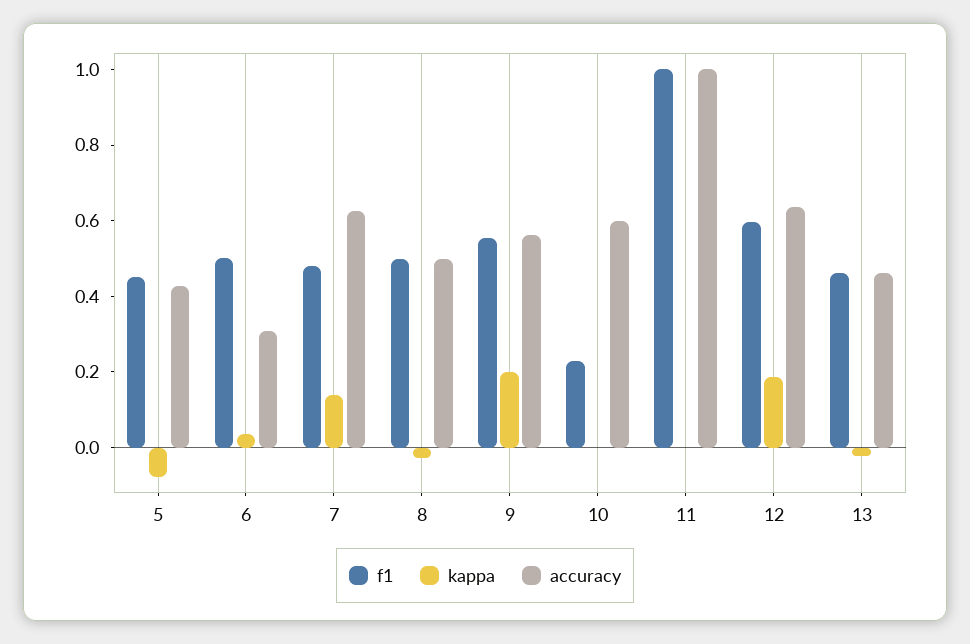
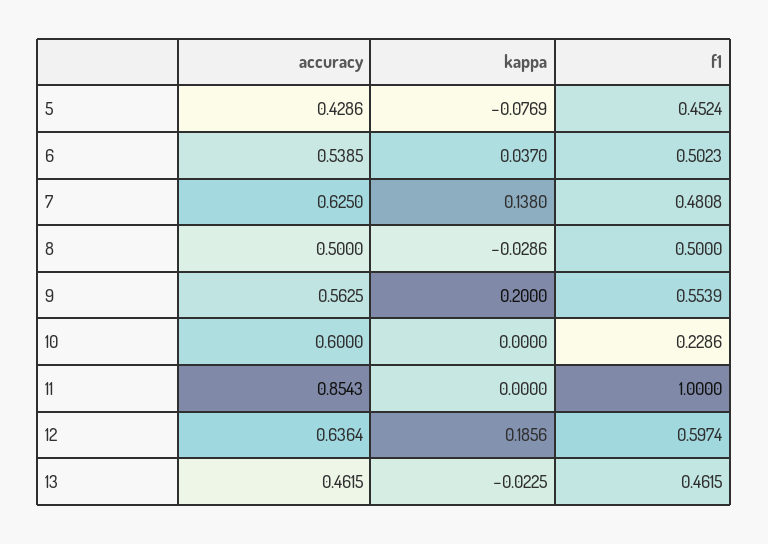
accuracy, 6: 0.3 -> 0.5385
accuracy, 11: 1 -> 0.8543

